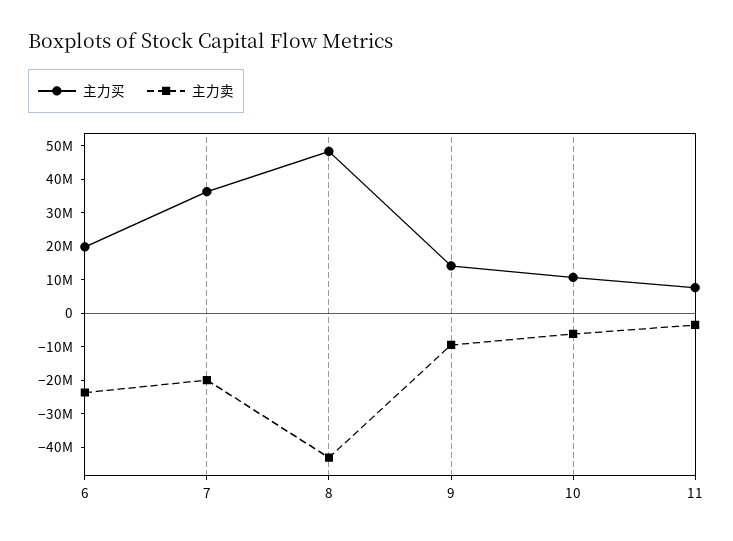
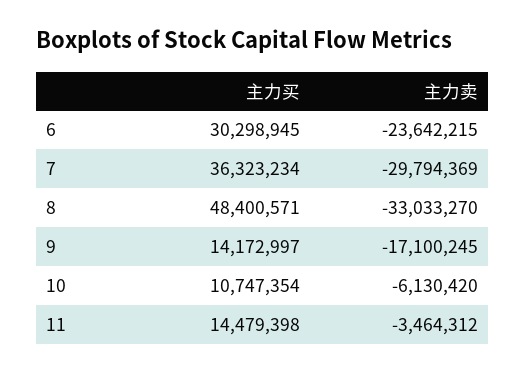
主力买, 6: 20000000 -> 30298945
主力卖, 7: -20000000 -> -29794369
主力卖, 8: -42500000 -> -33033270
主力卖, 9: -10000000 -> -17100245
主力买, 11: 7500000 -> 14479398

